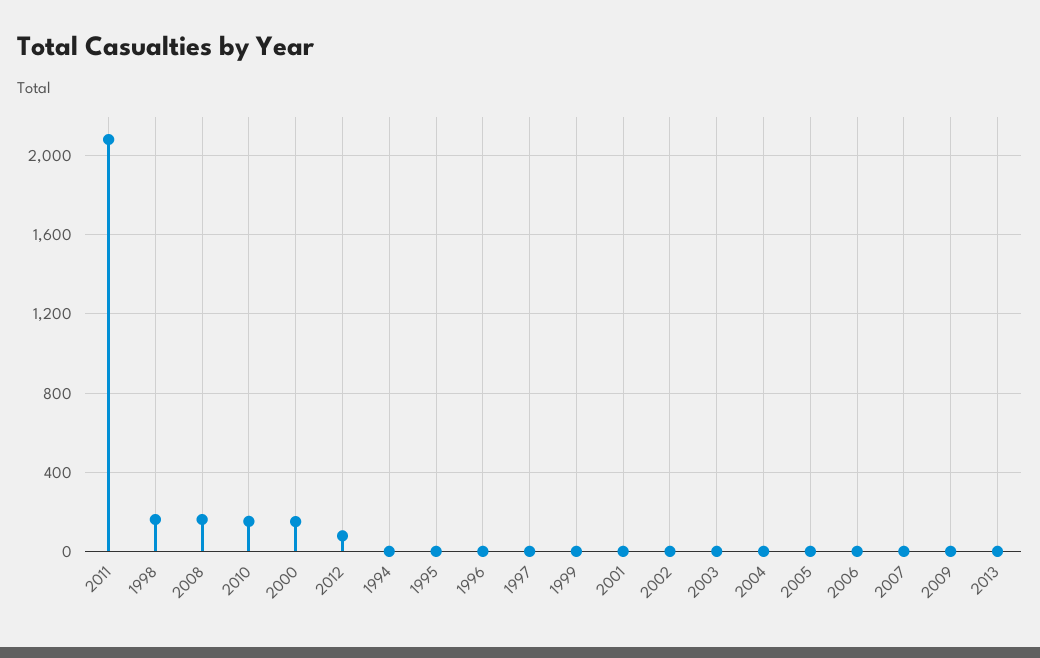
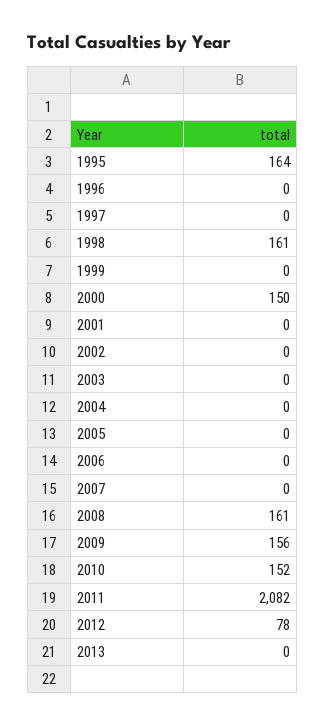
1994: 0 -> none
1995: 0 -> 164
2009: 0 -> 156

